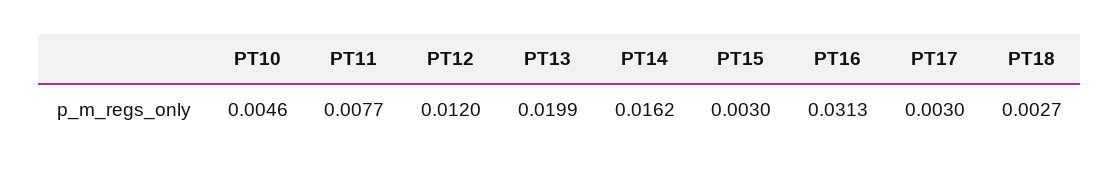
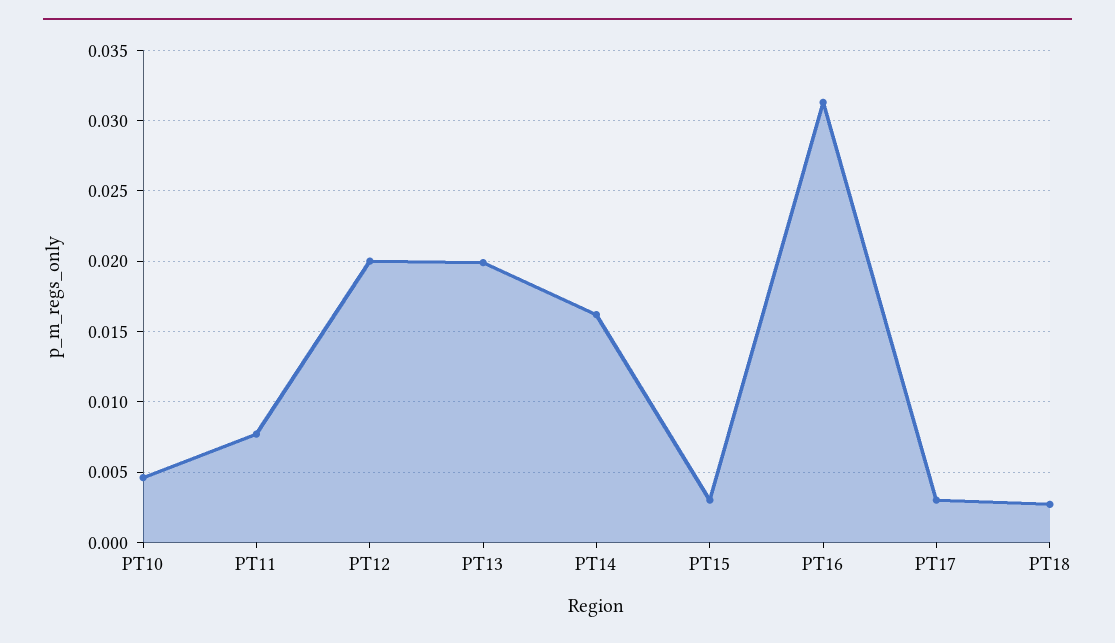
PT12: 0.012 -> 0.02

